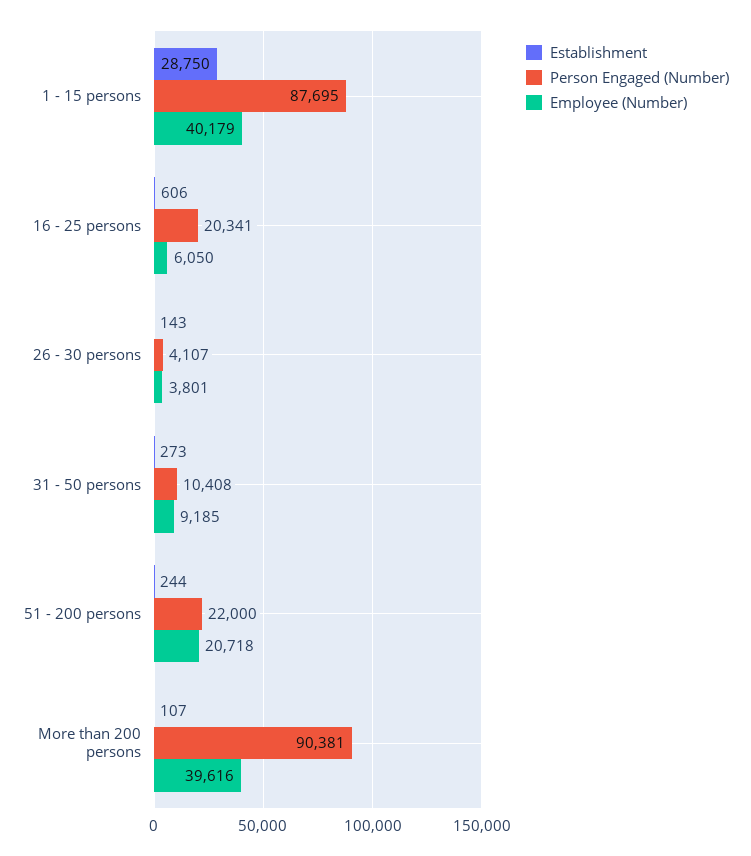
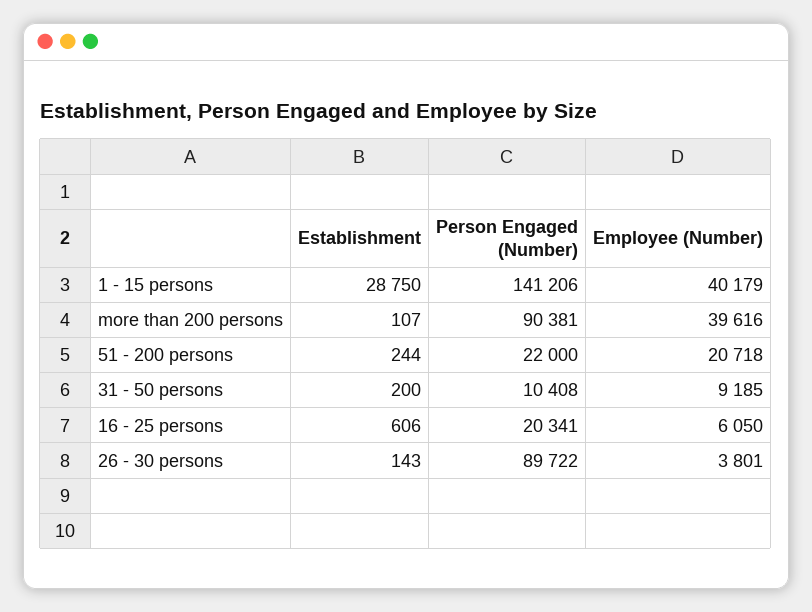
Person Engaged (Number), 1 - 15 persons: 87695 -> 141206
Person Engaged (Number), 26 - 30 persons: 4107 -> 89722
Establishment, 31 - 50 persons: 273 -> 200

